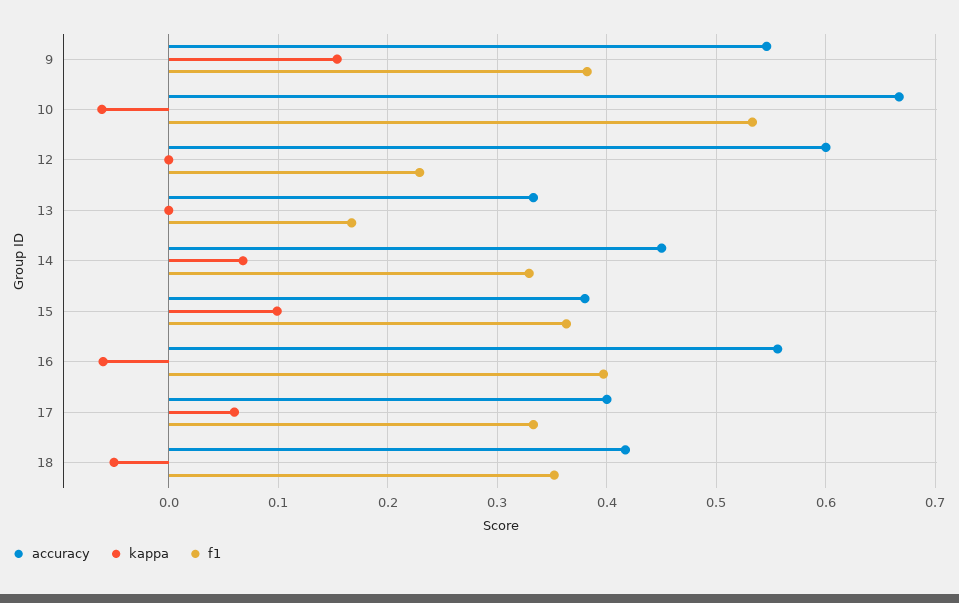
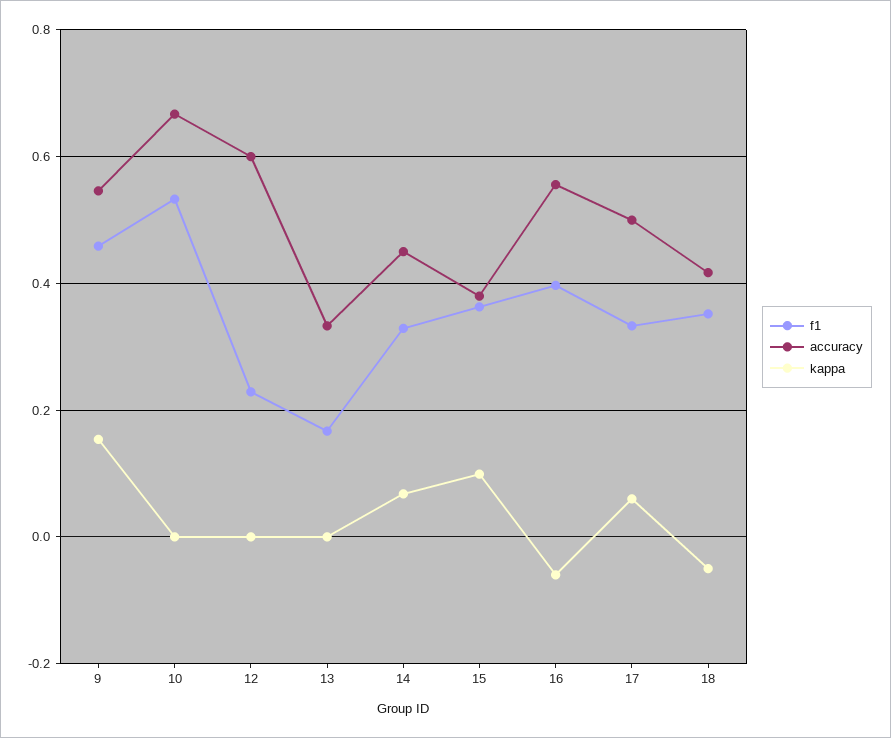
f1, 9: 0.38 -> 0.46
kappa, 10: -0.06 -> 0
accuracy, 17: 0.4 -> 0.5

